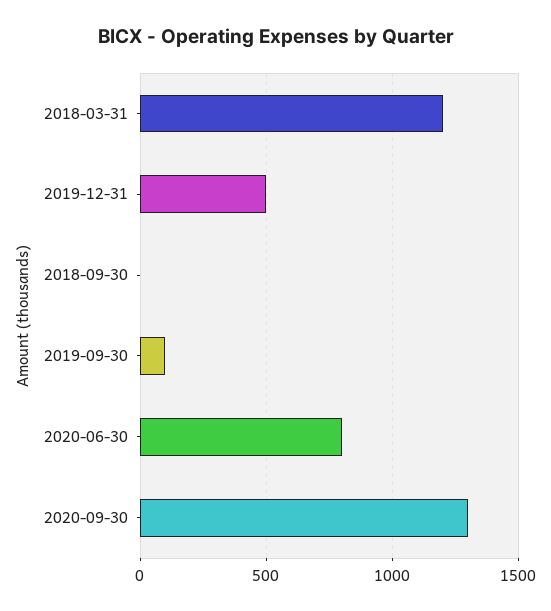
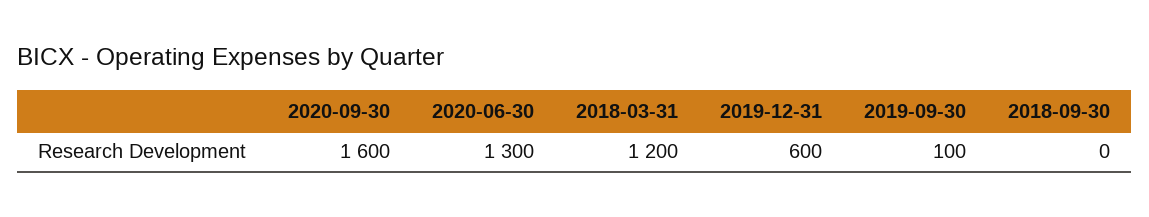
2019-12-31: 500 -> 600
2020-06-30: 800 -> 1300
2020-09-30: 1300 -> 1600

